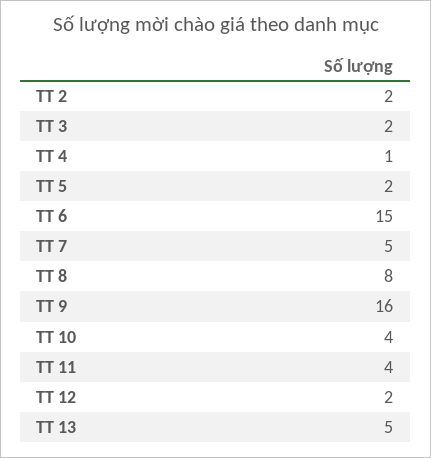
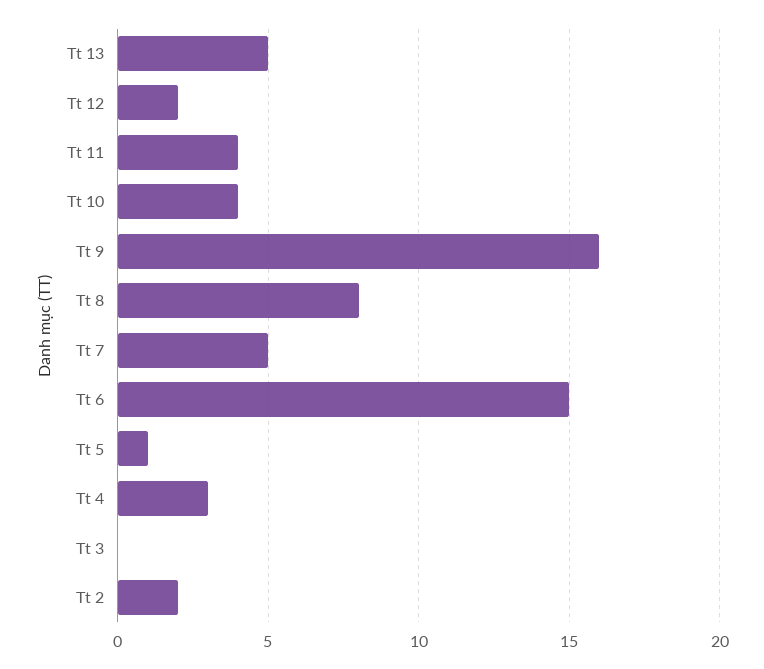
TT 3: 2 -> 0
TT 4: 1 -> 3
TT 5: 2 -> 1

